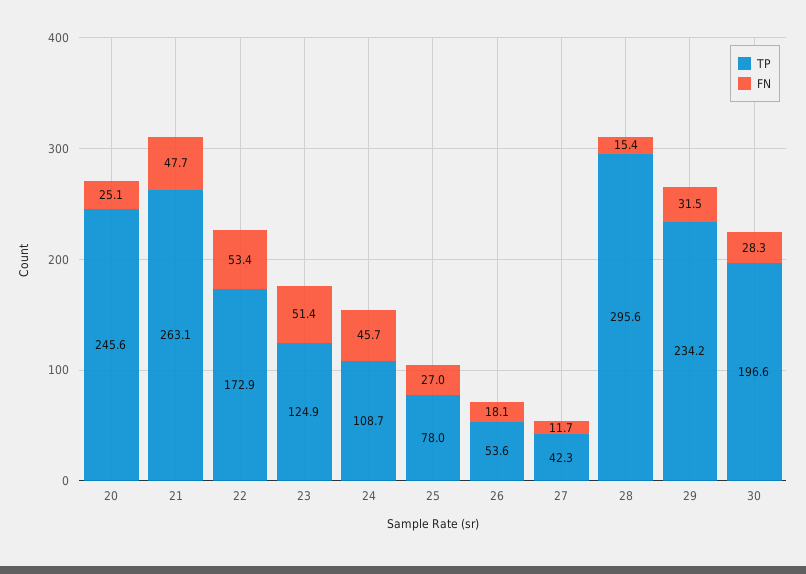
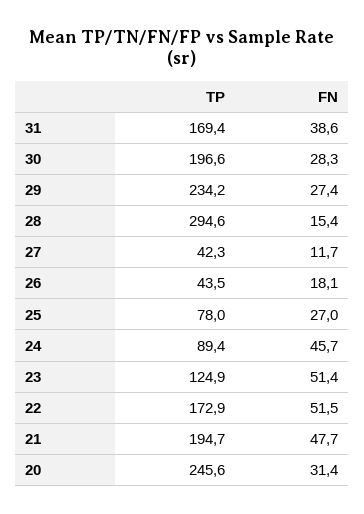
FN, 20: 25.1 -> 31.4
TP, 21: 263.1 -> 194.7
FN, 22: 53.4 -> 51.5
TP, 24: 108.7 -> 89.4
TP, 26: 53.6 -> 43.5
TP, 28: 295.6 -> 294.6
FN, 29: 31.5 -> 27.4
TP, 31: none -> 169.4
FN, 31: none -> 38.6

